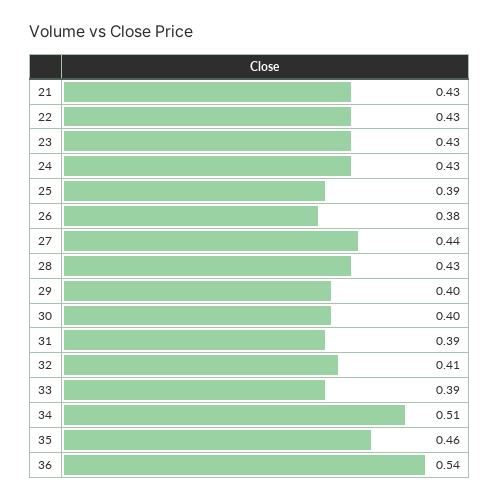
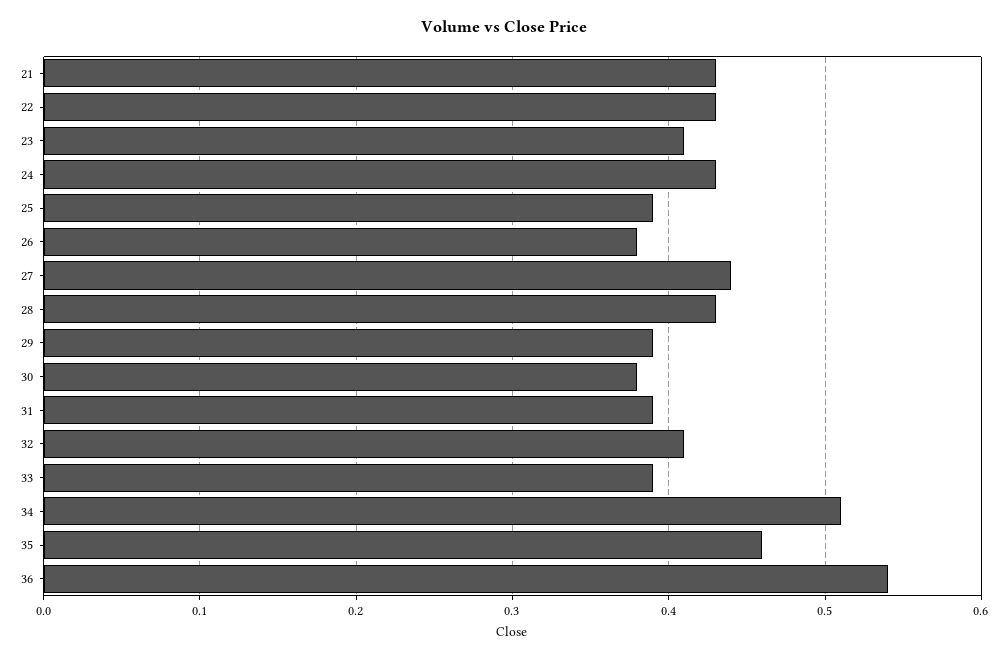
23: 0.43 -> 0.41
29: 0.4 -> 0.39
30: 0.4 -> 0.38

